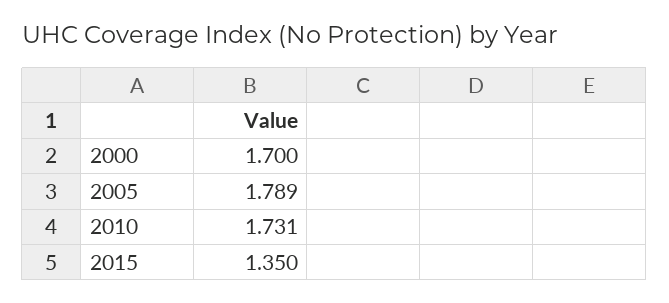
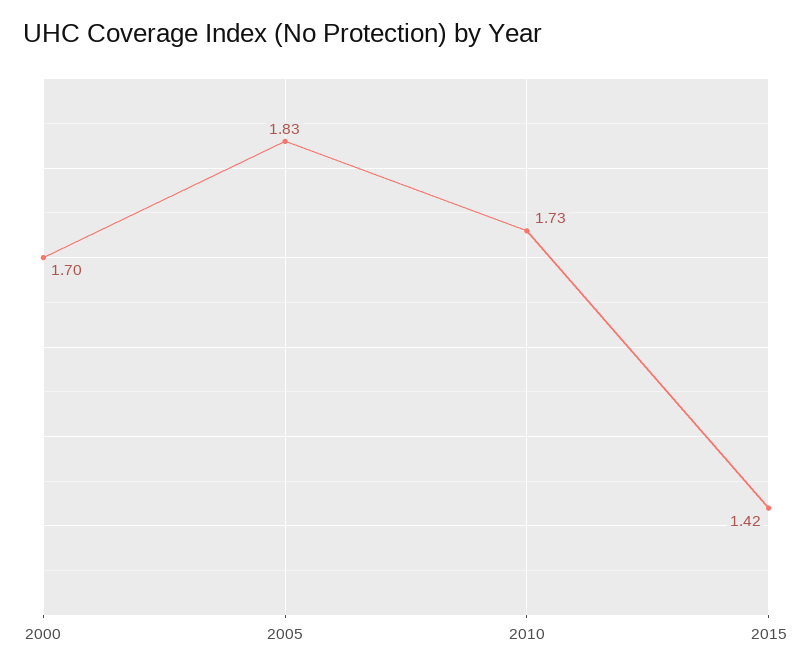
2005: 1.789 -> 1.83
2015: 1.35 -> 1.42

